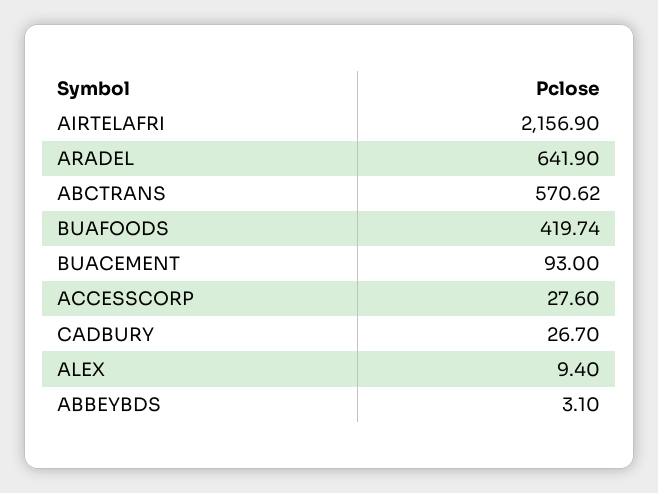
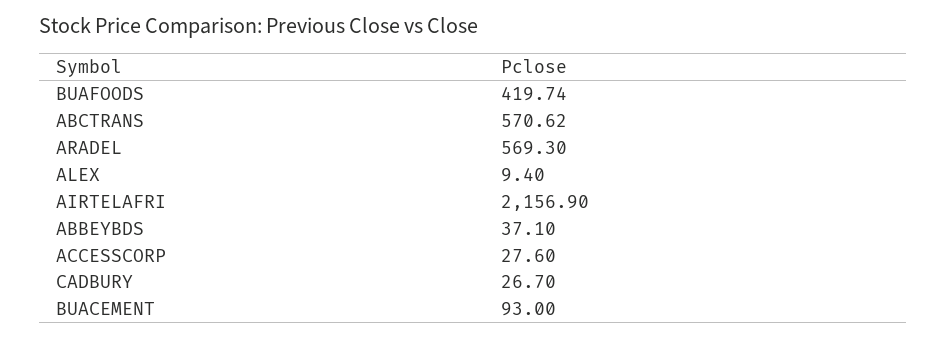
ARADEL: 641.9 -> 569.3
ABBEYBDS: 3.1 -> 37.1

